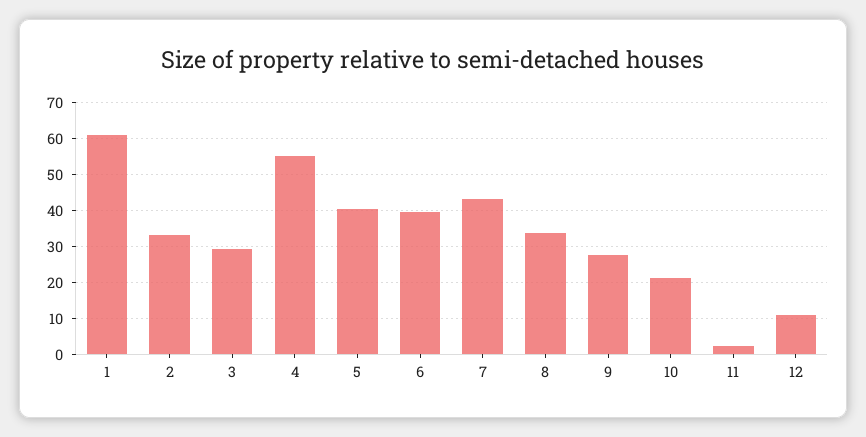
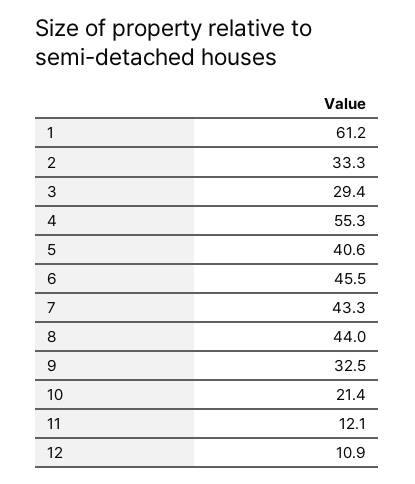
6: 40 -> 45.5
8: 34 -> 44
9: 28 -> 32.5
11: 2 -> 12.1

